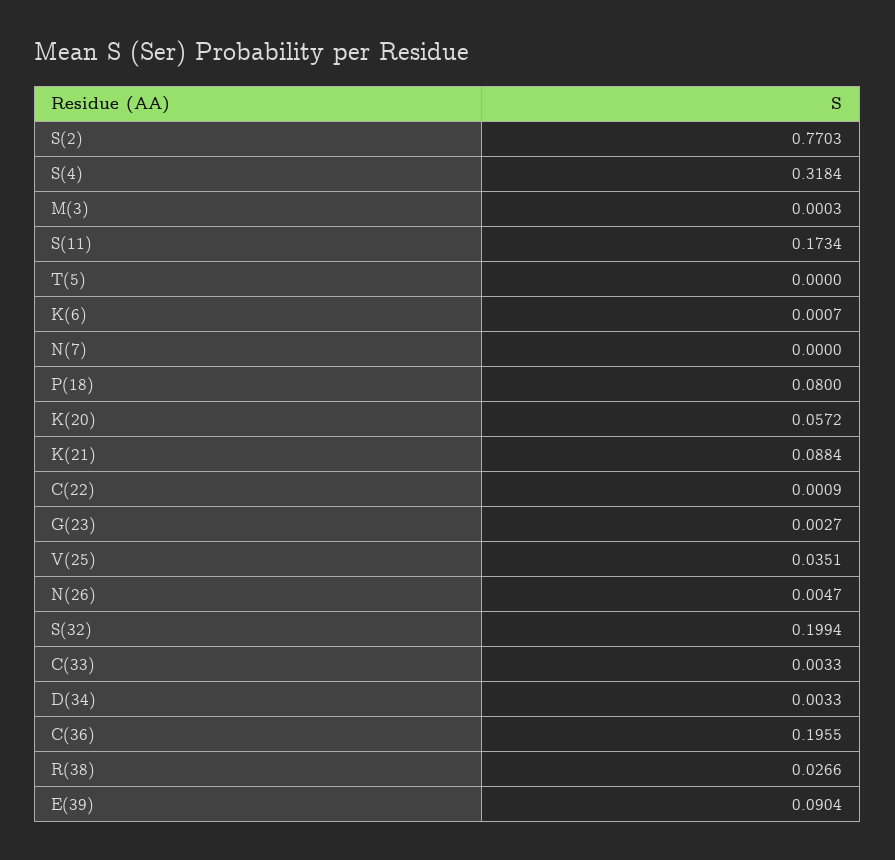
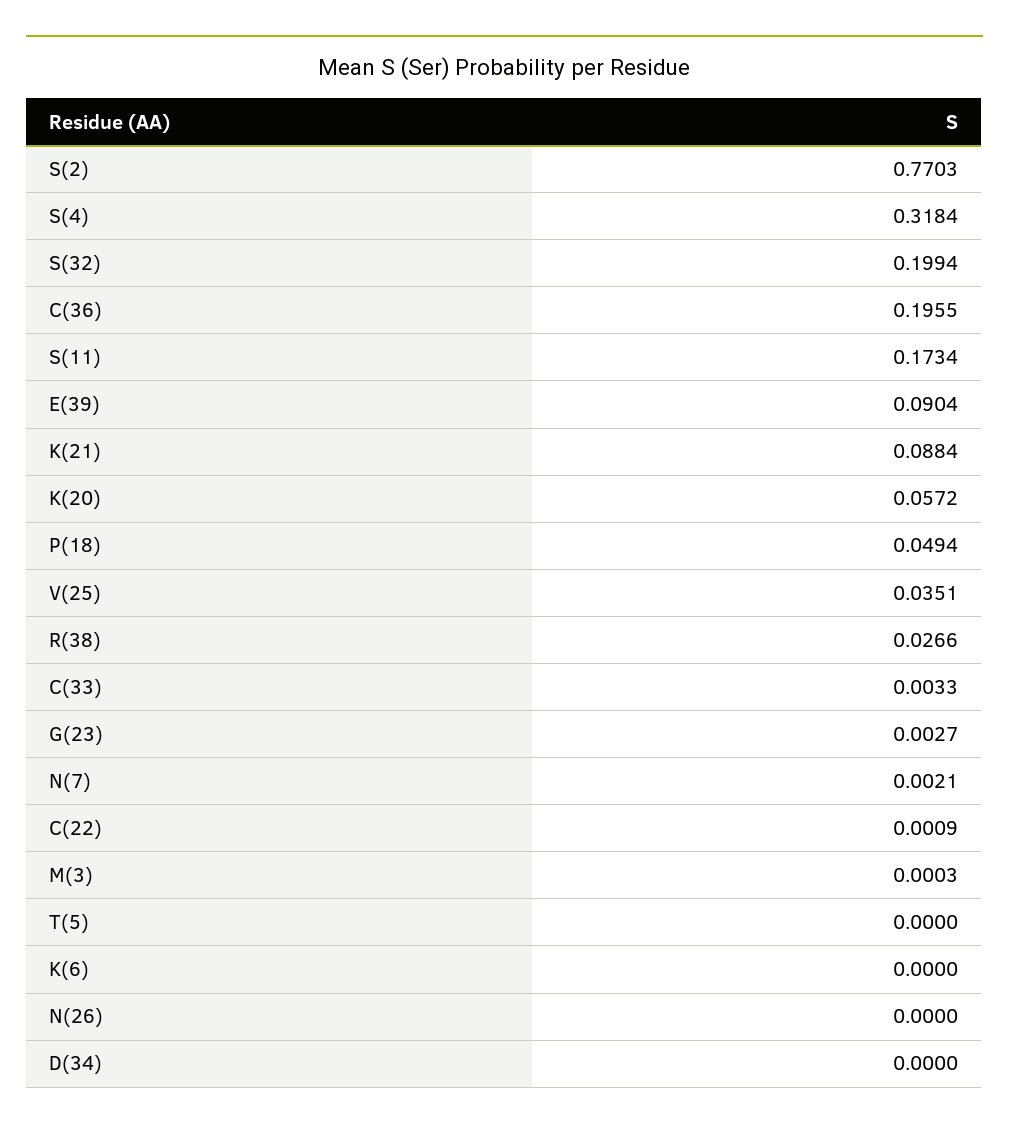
K(6): 0.0007 -> 0
N(7): 0 -> 0.0021
P(18): 0.08 -> 0.0494
N(26): 0.0047 -> 0
D(34): 0.0033 -> 0

